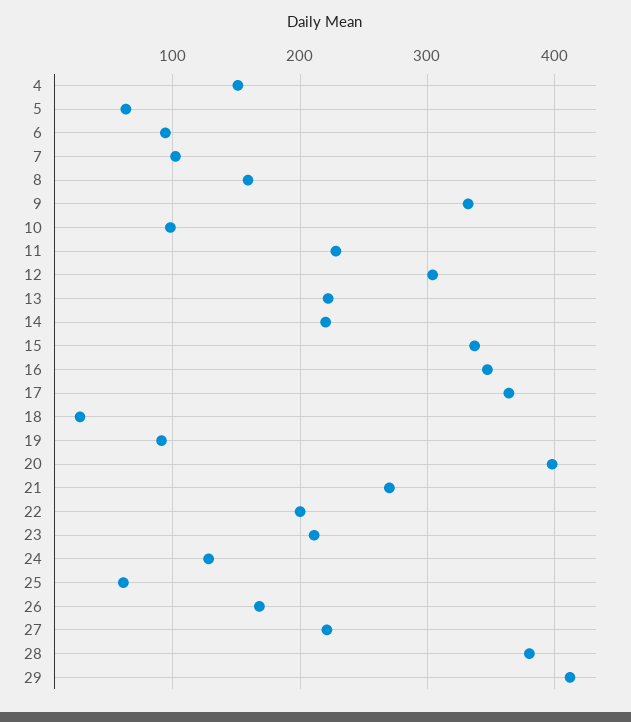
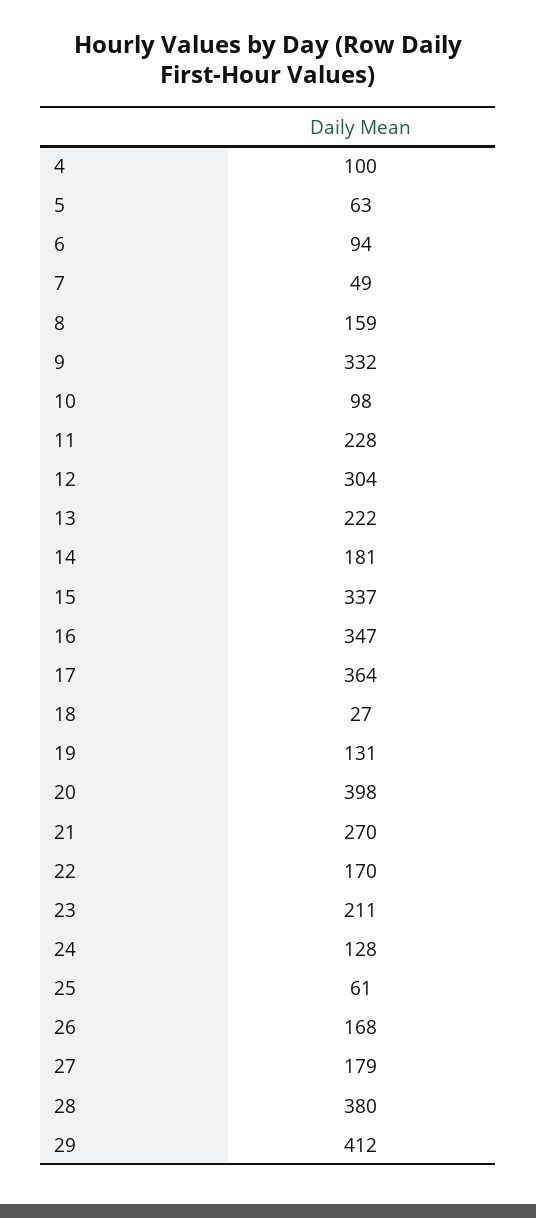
4: 150 -> 100
7: 100 -> 49
14: 220 -> 181
19: 90 -> 131
22: 200 -> 170
27: 220 -> 179

